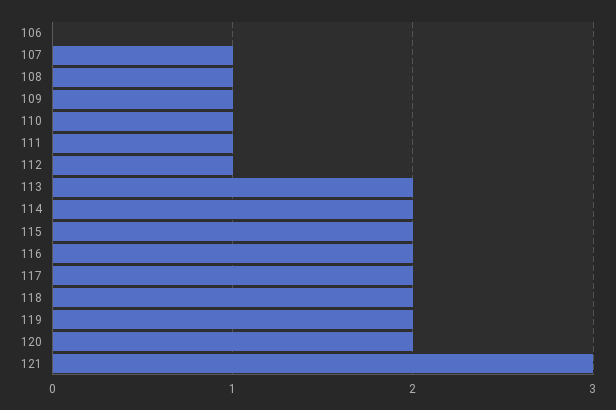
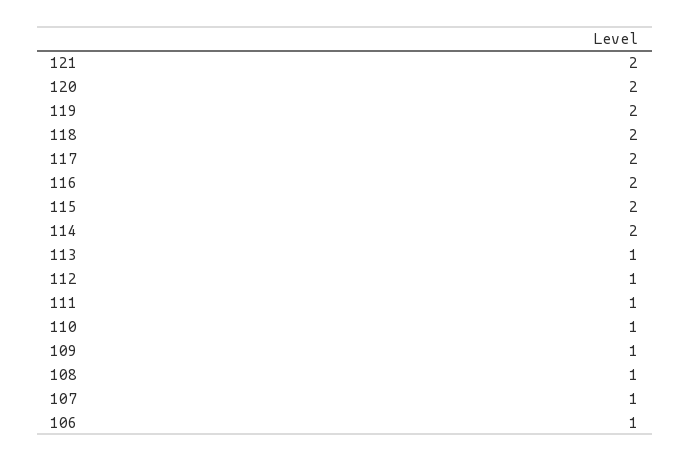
106: 0 -> 1
113: 2 -> 1
121: 3 -> 2

